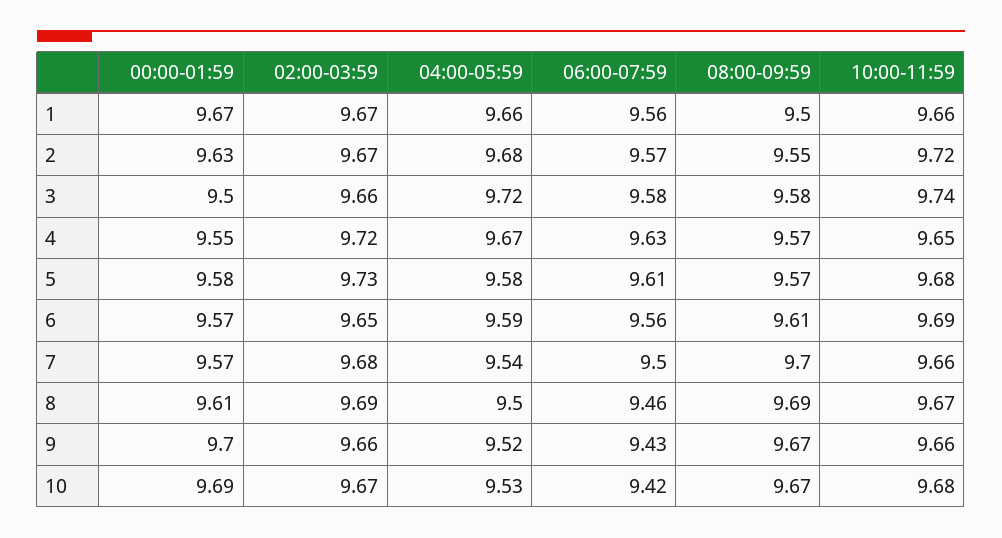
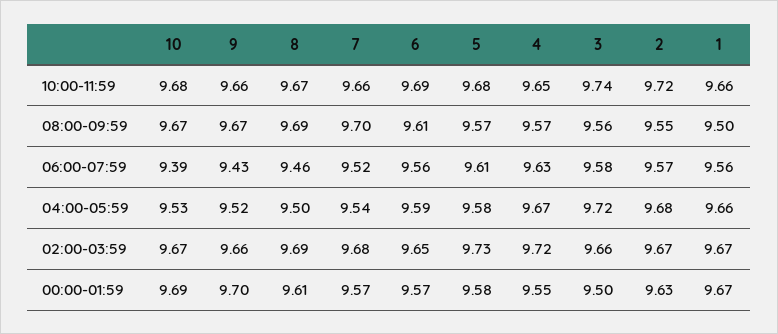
08:00-09:59, 3: 9.58 -> 9.56
06:00-07:59, 7: 9.5 -> 9.52
06:00-07:59, 10: 9.42 -> 9.39

